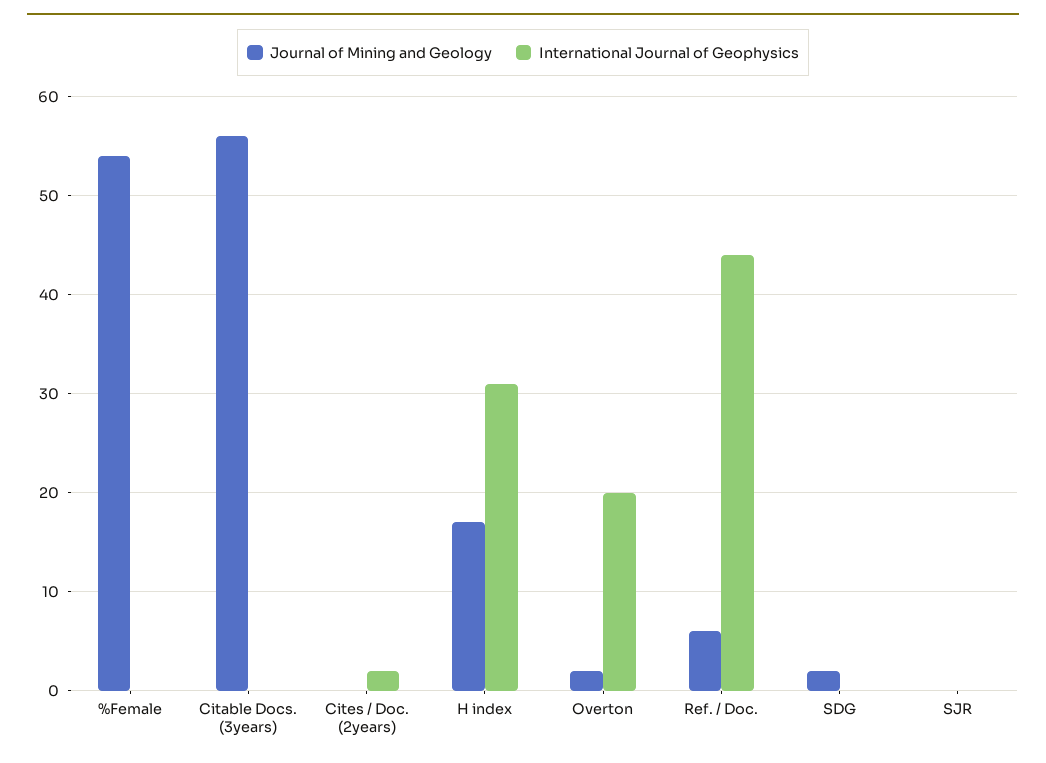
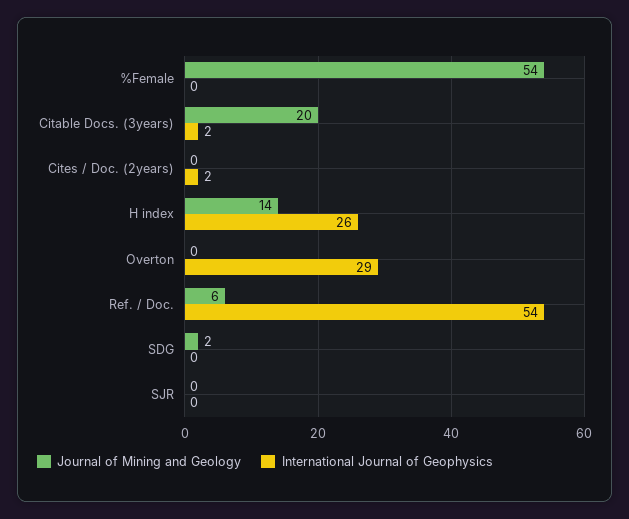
Journal of Mining and Geology, Citable Docs. (3years): 56 -> 20
International Journal of Geophysics, Citable Docs. (3years): 0 -> 2
Journal of Mining and Geology, H index: 17 -> 14
International Journal of Geophysics, H index: 31 -> 26
Journal of Mining and Geology, Overton: 2 -> 0
International Journal of Geophysics, Overton: 20 -> 29
International Journal of Geophysics, Ref. / Doc.: 44 -> 54

